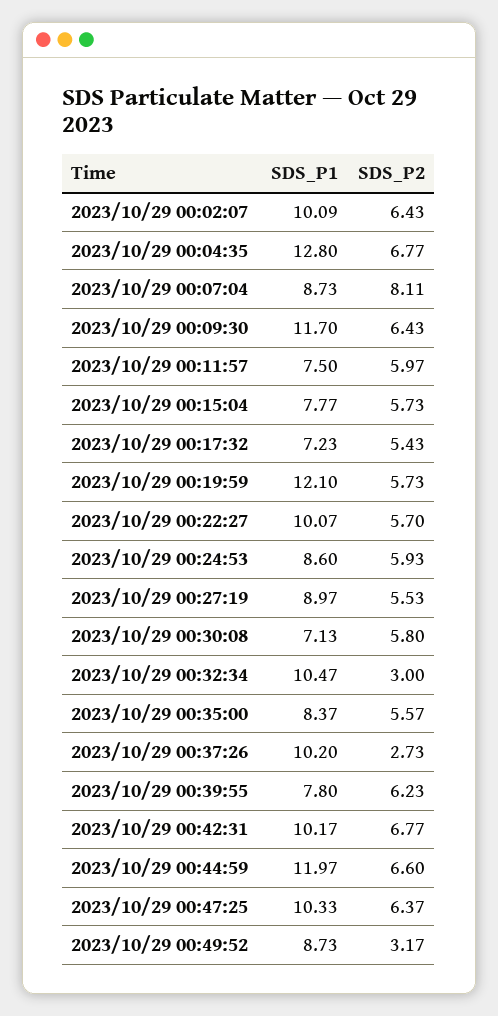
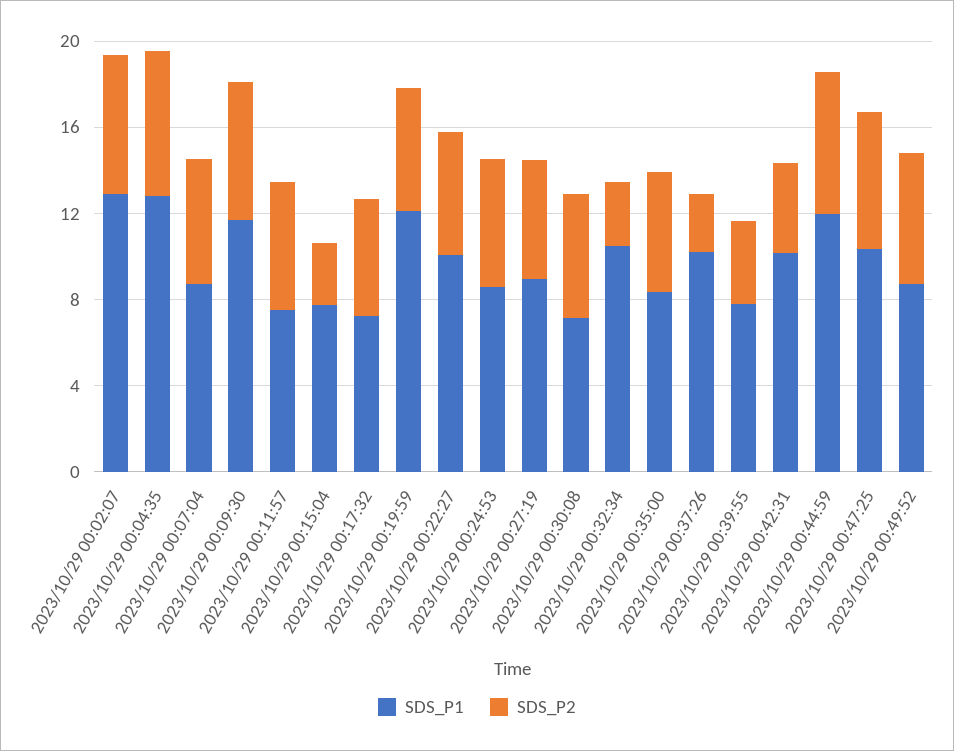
SDS_P1, 2023/10/29 00:02:07: 10.09 -> 13
SDS_P2, 2023/10/29 00:07:04: 8.11 -> 6
SDS_P2, 2023/10/29 00:15:04: 5.73 -> 3
SDS_P2, 2023/10/29 00:39:55: 6.23 -> 4
SDS_P2, 2023/10/29 00:42:31: 6.77 -> 4
SDS_P2, 2023/10/29 00:49:52: 3.17 -> 6

